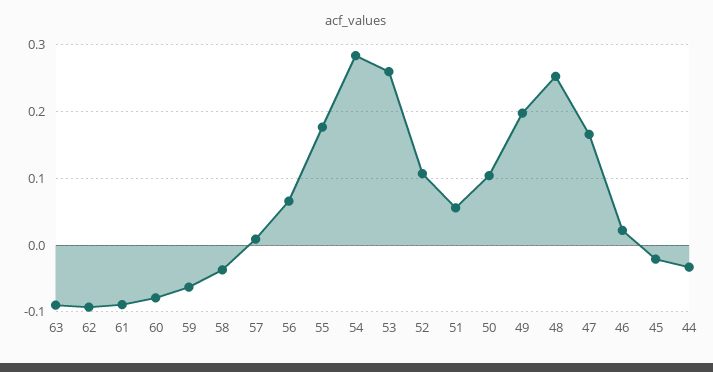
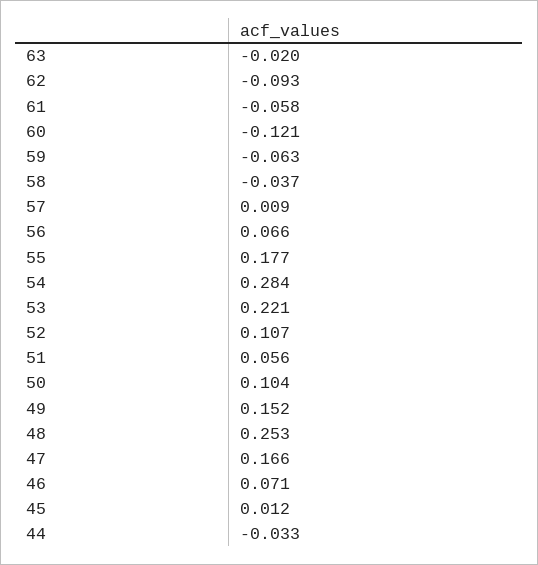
63: -0.09 -> -0.02
61: -0.09 -> -0.058
60: -0.08 -> -0.121
53: 0.26 -> 0.221
49: 0.2 -> 0.152
46: 0.02 -> 0.071
45: -0.02 -> 0.012

